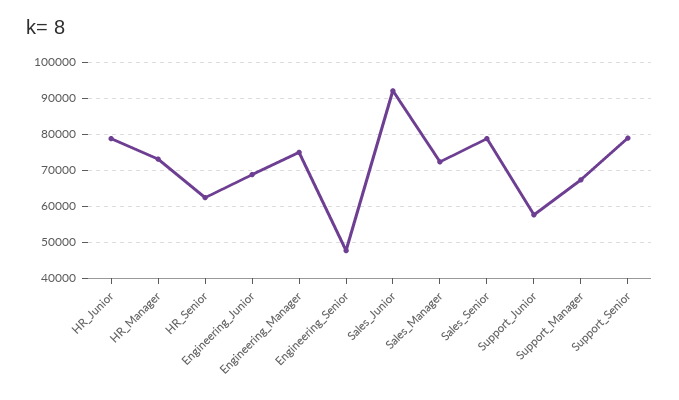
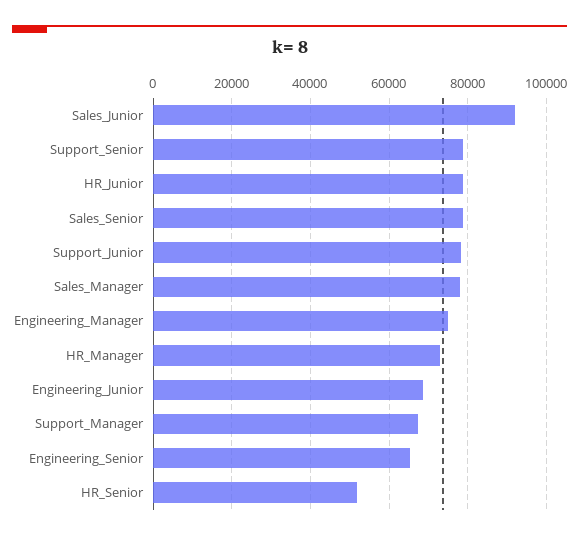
HR_Senior: 62000 -> 52000
Engineering_Senior: 48000 -> 66000
Sales_Manager: 72000 -> 78000
Support_Junior: 58000 -> 78000

